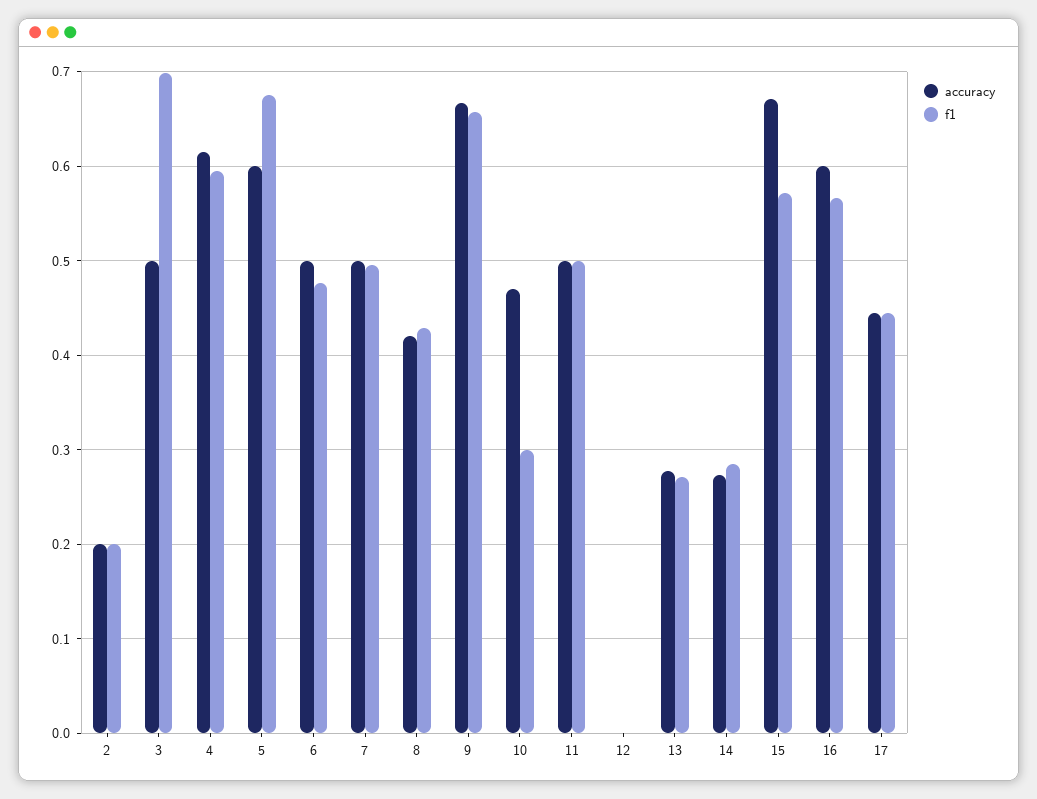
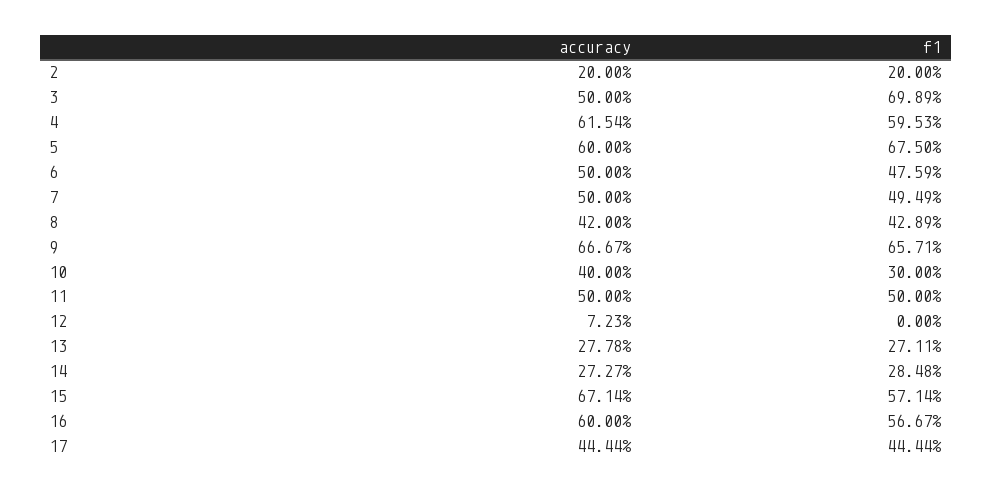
accuracy, 10: 0.47 -> 0.4
accuracy, 12: 0 -> 0.0723

